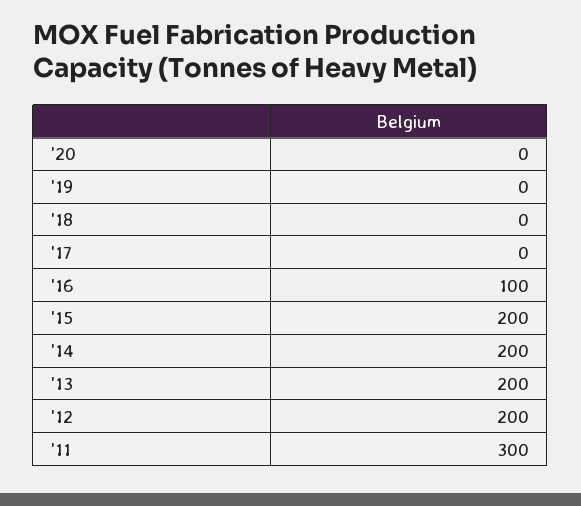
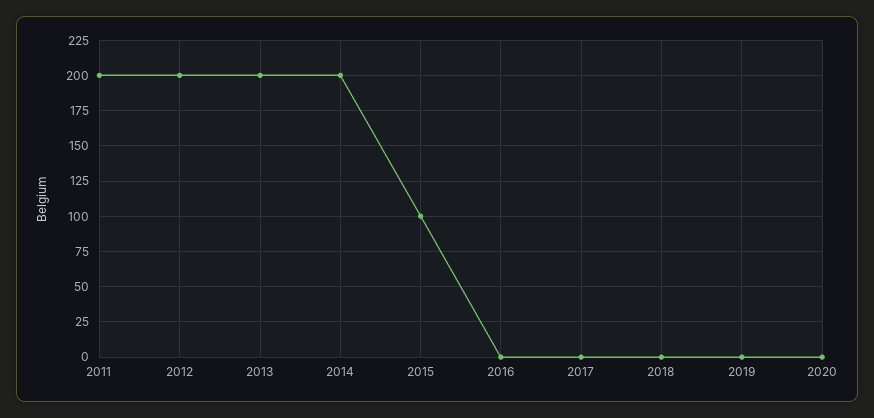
'16: 100 -> 0
'15: 200 -> 100
'11: 300 -> 200

